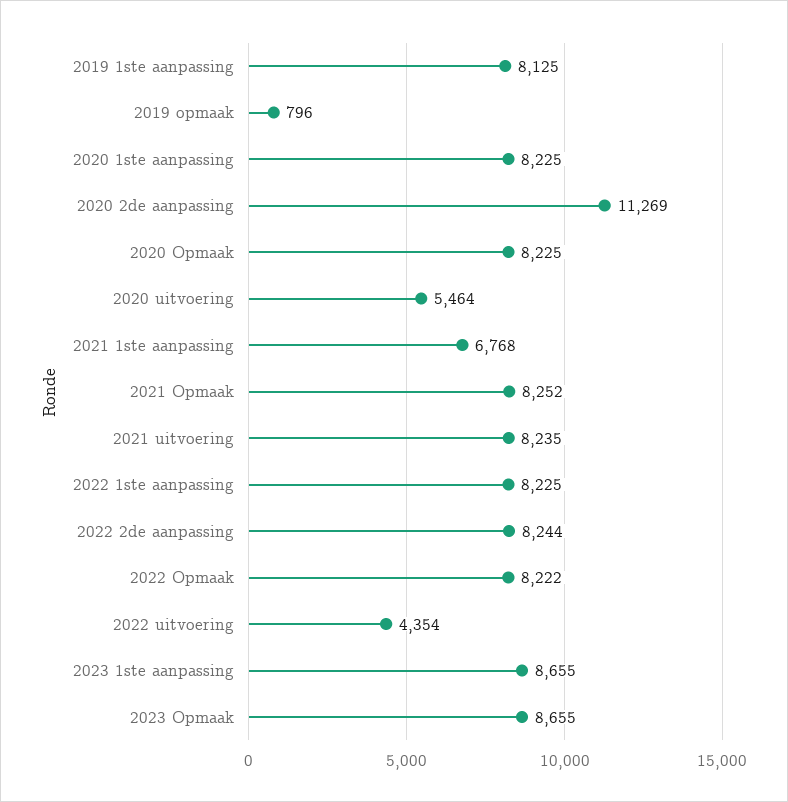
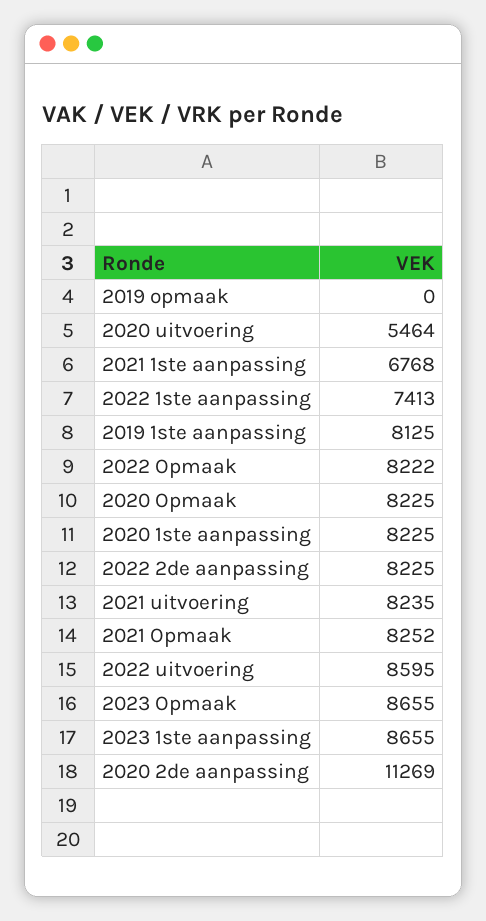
2019 opmaak: 796 -> 0
2022 1ste aanpassing: 8225 -> 7413
2022 2de aanpassing: 8244 -> 8225
2022 uitvoering: 4354 -> 8595

